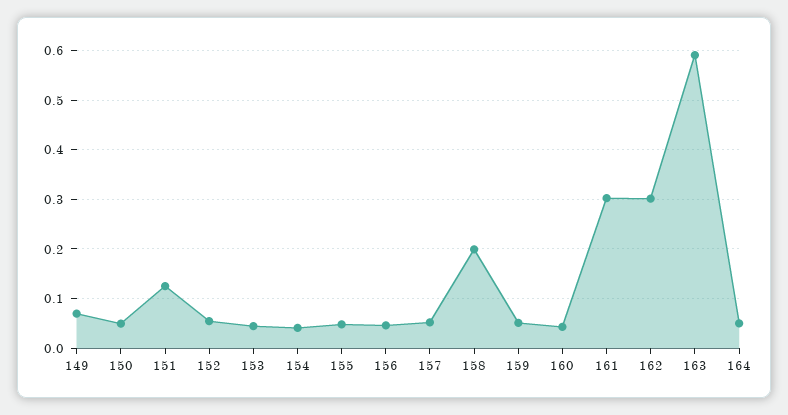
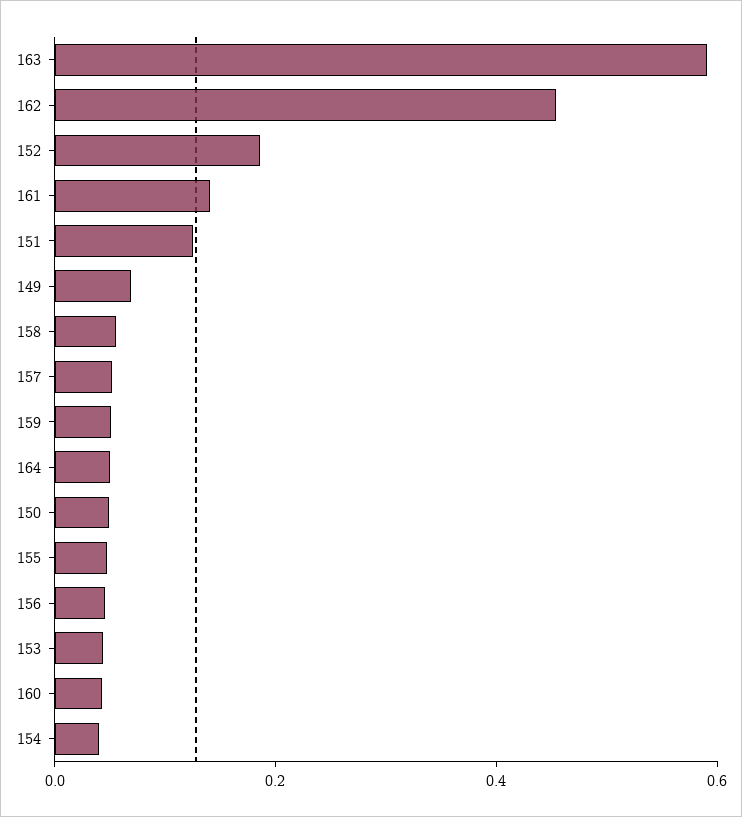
152: 0.06 -> 0.2
158: 0.2 -> 0.05
161: 0.3 -> 0.15
162: 0.3 -> 0.45

